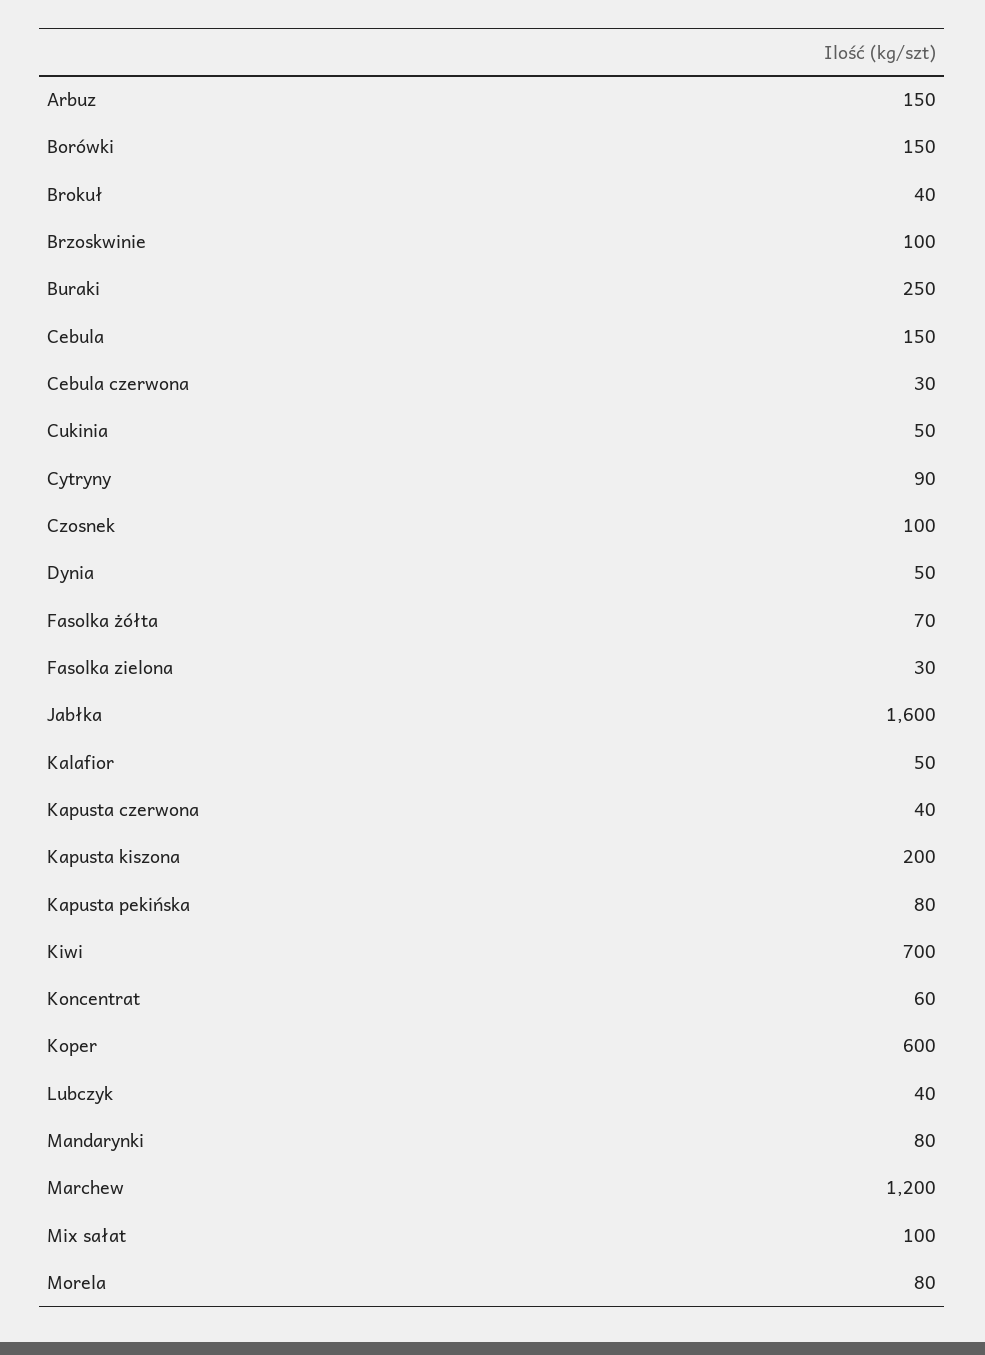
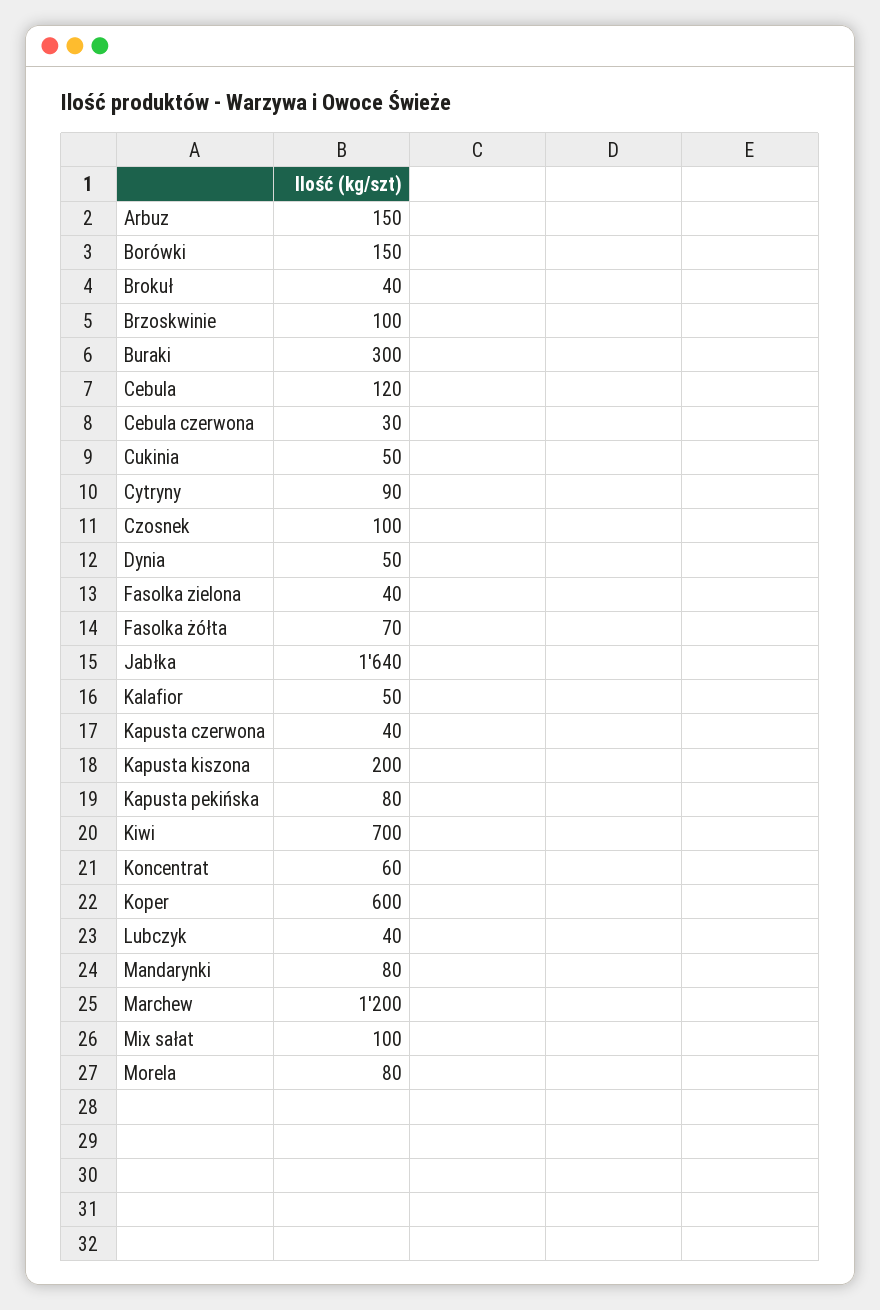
Buraki: 250 -> 300
Cebula: 150 -> 120
Fasolka zielona: 30 -> 40
Jabłka: 1600 -> 1640

